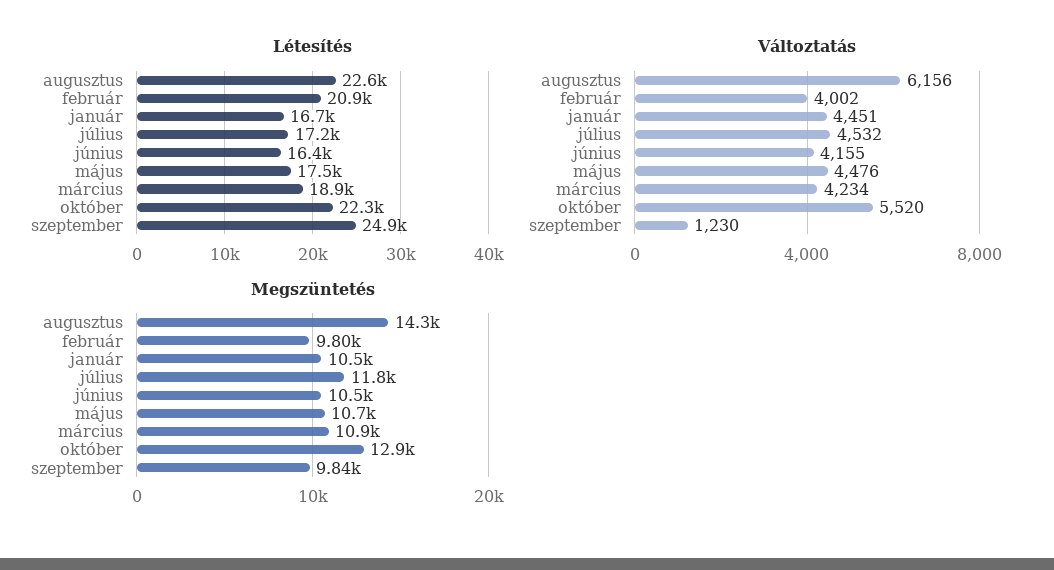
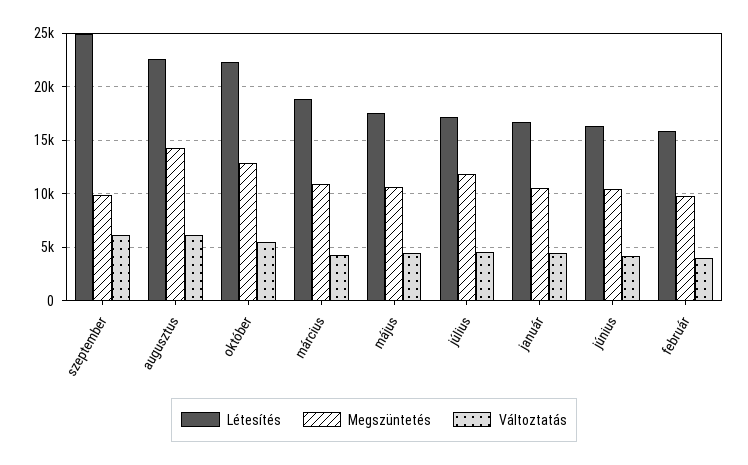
Létesítés, február: 20900 -> 16000
Változtatás, szeptember: 1230 -> 6000

